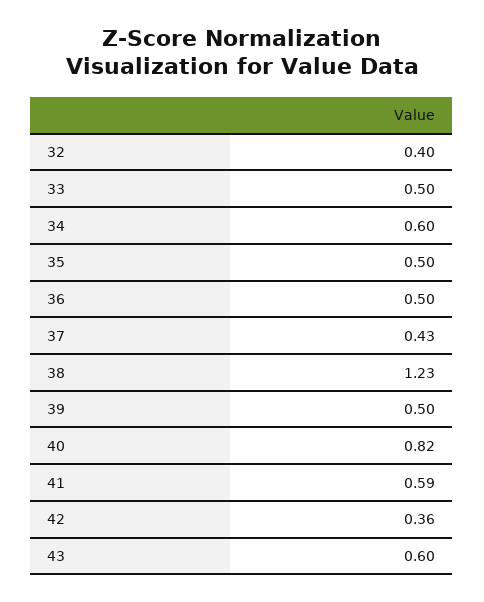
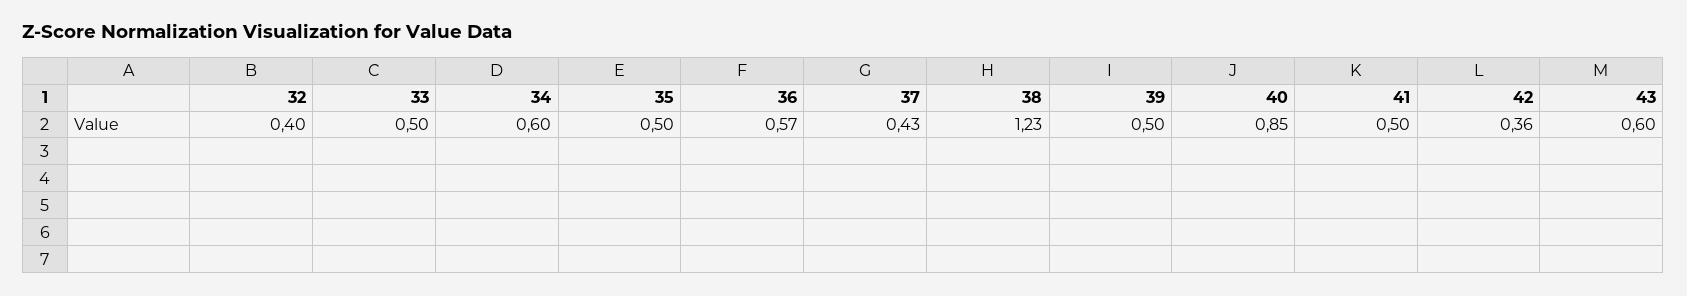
36: 0.5 -> 0.57
40: 0.82 -> 0.85
41: 0.59 -> 0.5

